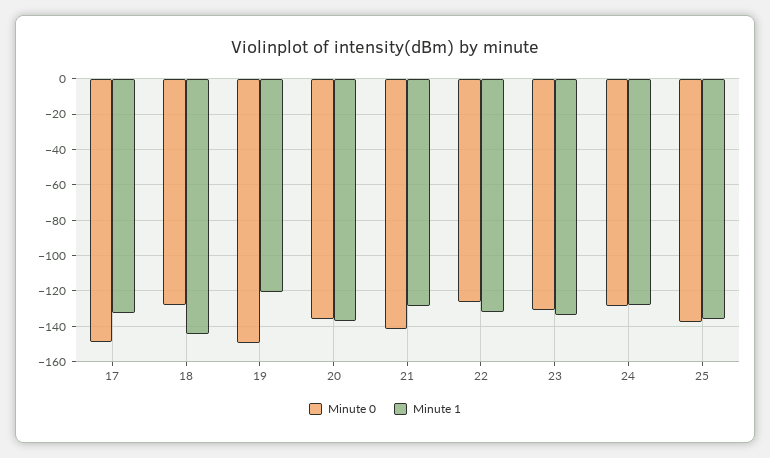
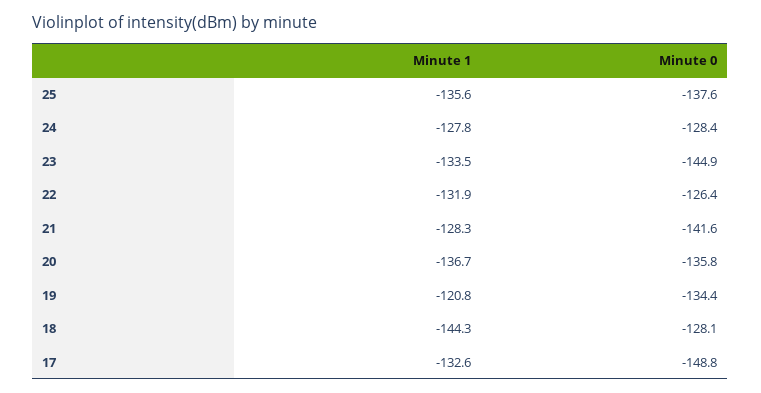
Minute 0, 19: -150 -> -134.4
Minute 0, 23: -130 -> -144.9

